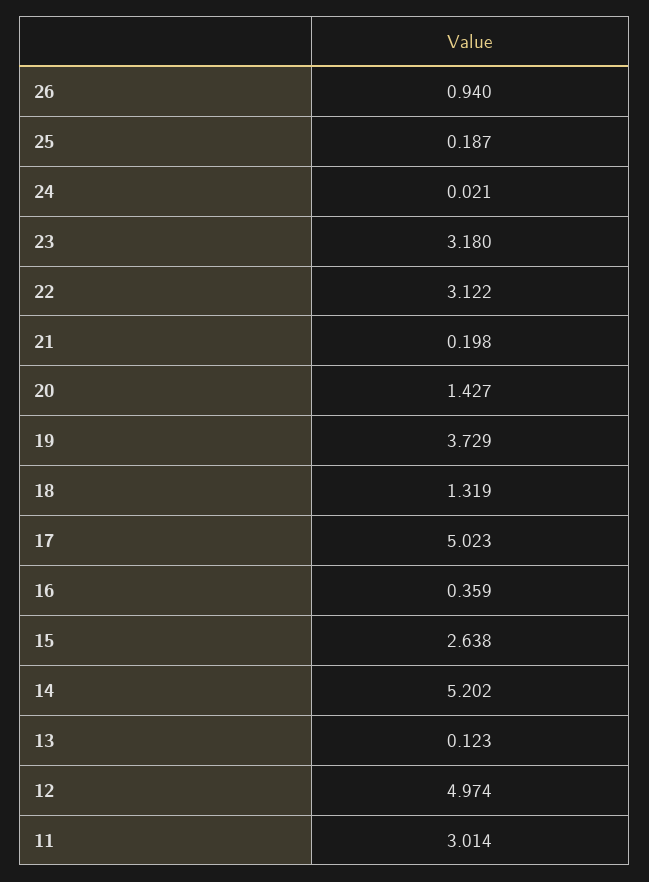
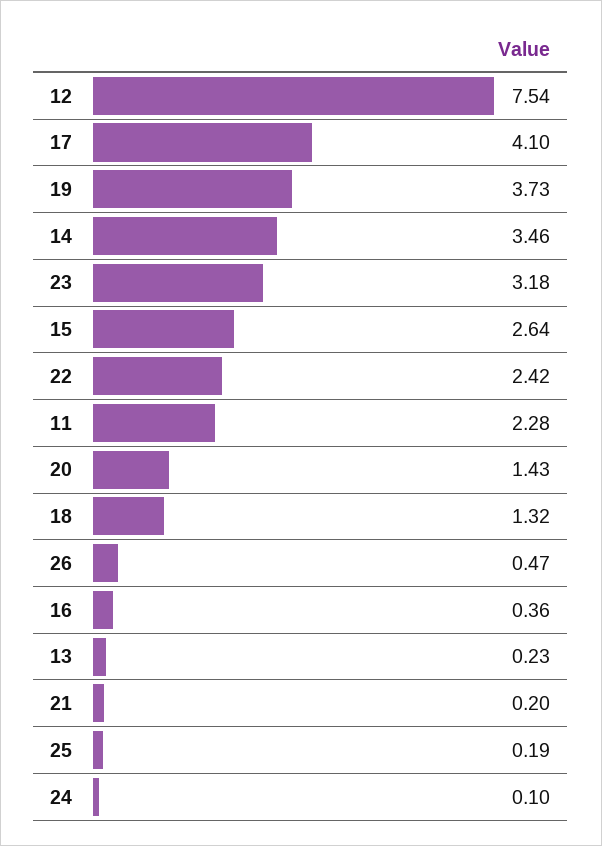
26: 0.94 -> 0.47
24: 0.021 -> 0.1
22: 3.122 -> 2.42
17: 5.023 -> 4.1
14: 5.202 -> 3.46
13: 0.123 -> 0.23
12: 4.974 -> 7.54
11: 3.014 -> 2.28

